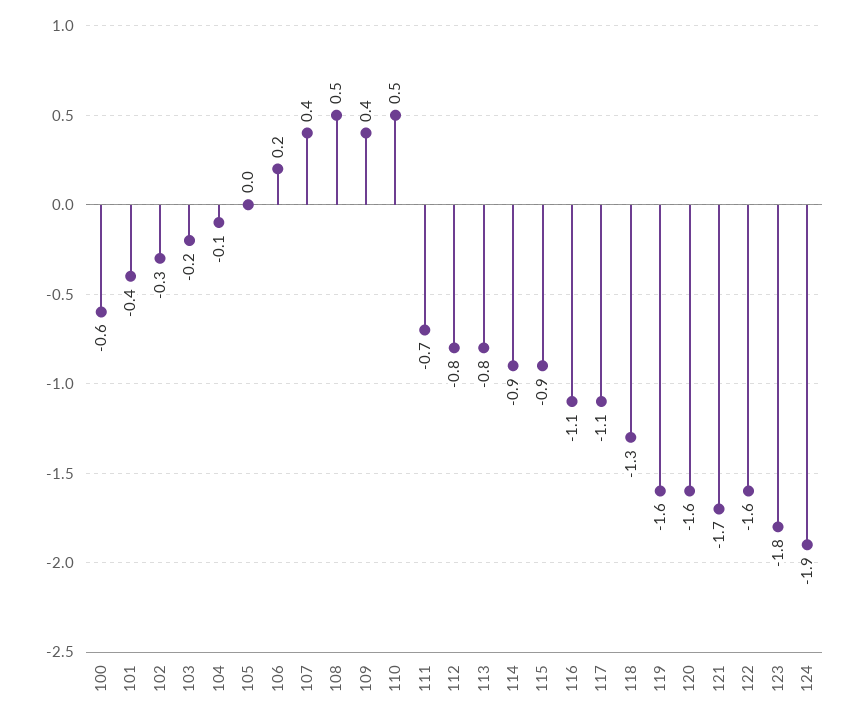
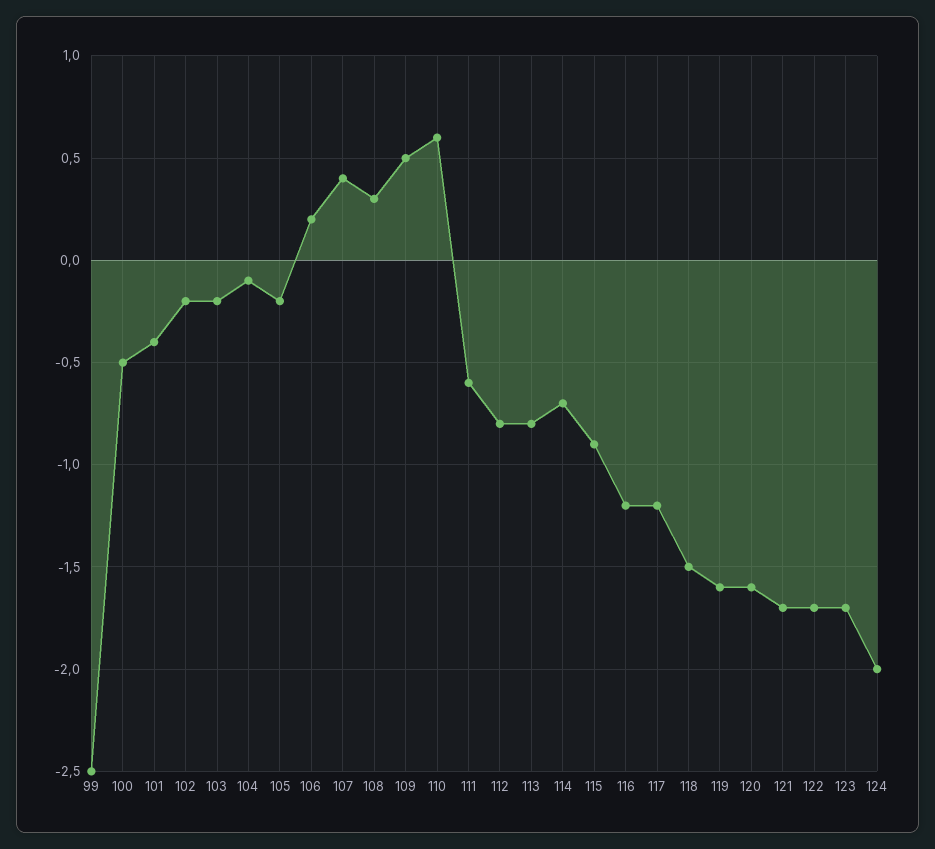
100: -0.6 -> -0.5
102: -0.3 -> -0.2
105: 0 -> -0.2
108: 0.5 -> 0.3
109: 0.4 -> 0.5
110: 0.5 -> 0.6
111: -0.7 -> -0.6
114: -0.9 -> -0.7
116: -1.1 -> -1.2
117: -1.1 -> -1.2
118: -1.3 -> -1.5
122: -1.6 -> -1.7
123: -1.8 -> -1.7
124: -1.9 -> -2
99: none -> -2.5

